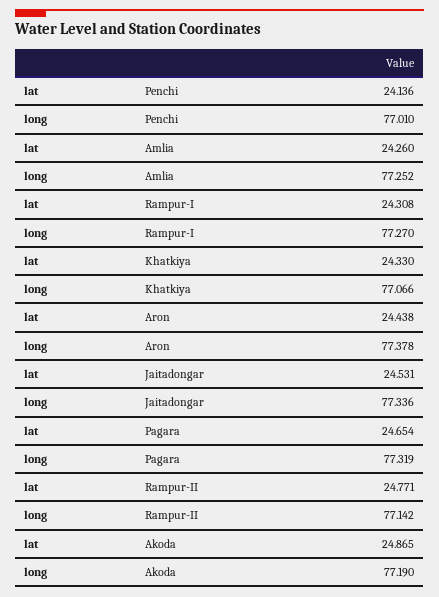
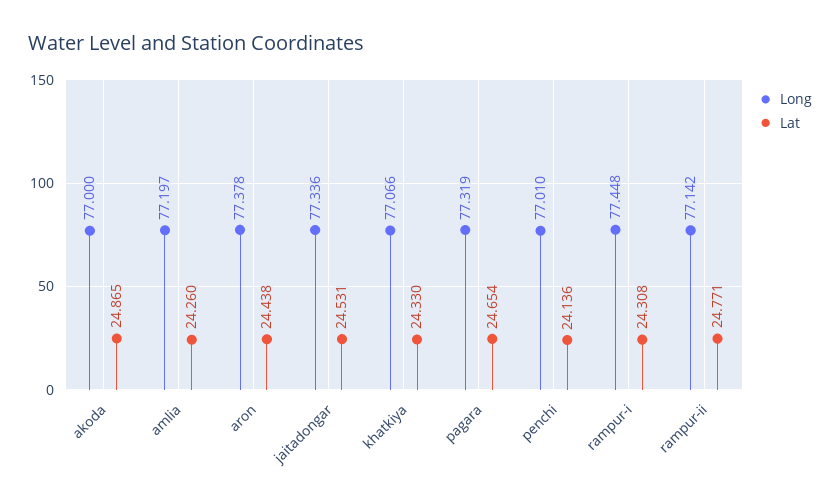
long, Amlia: 77.252 -> 77.197
long, Rampur-I: 77.27 -> 77.448
long, Akoda: 77.19 -> 77

